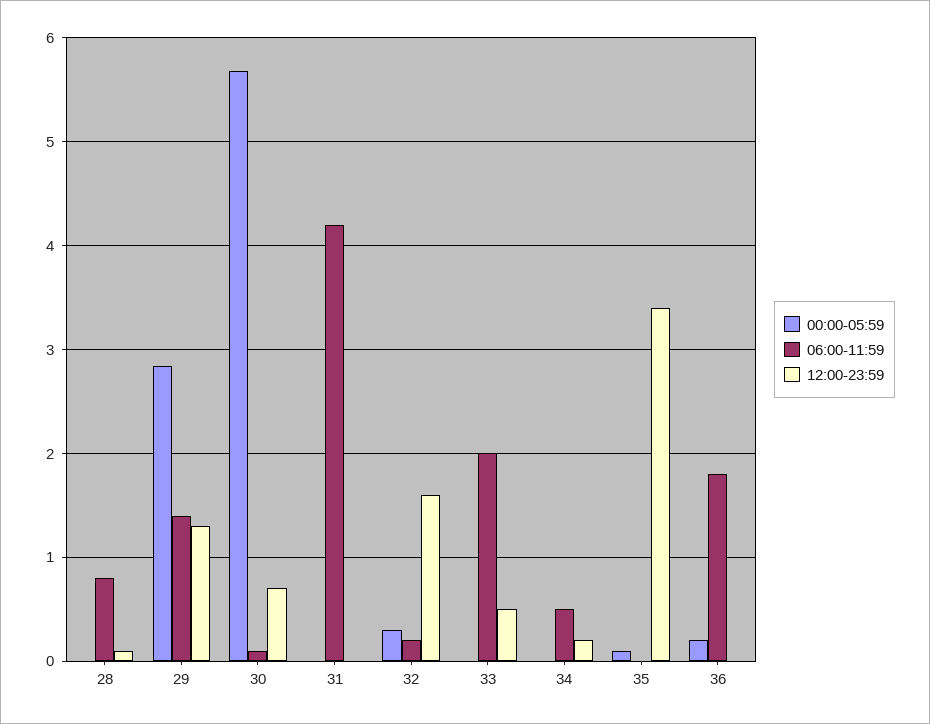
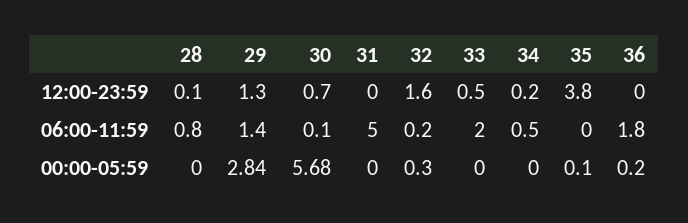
06:00-11:59, 31: 4.2 -> 5
12:00-23:59, 35: 3.4 -> 3.8

